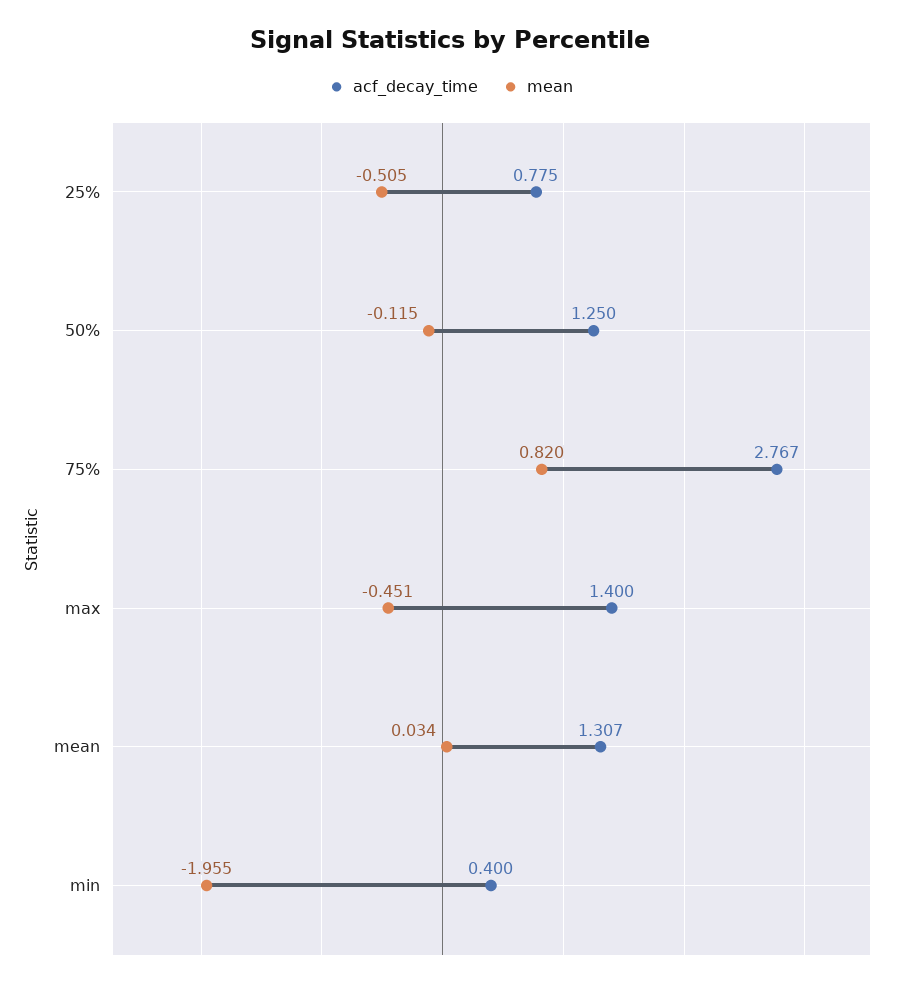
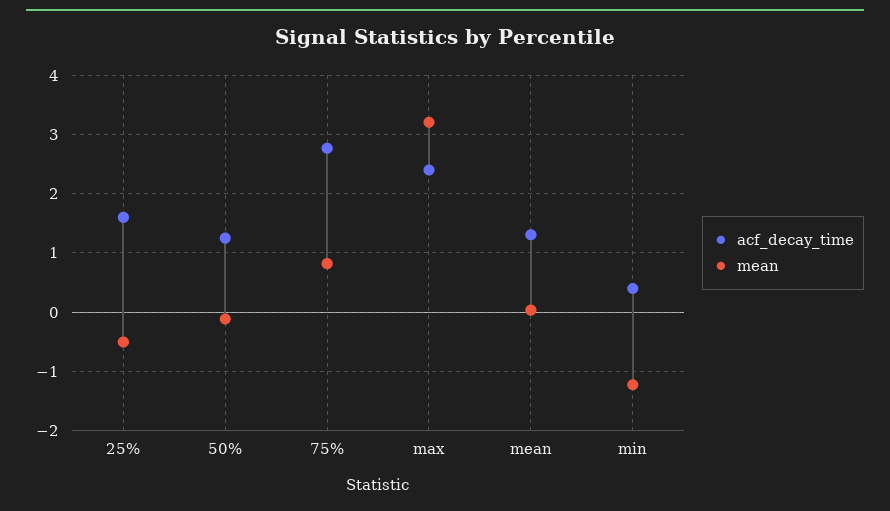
acf_decay_time, 25%: 0.775 -> 1.6
acf_decay_time, max: 1.4 -> 2.4
mean, max: -0.451 -> 3.2
mean, min: -1.955 -> -1.2

